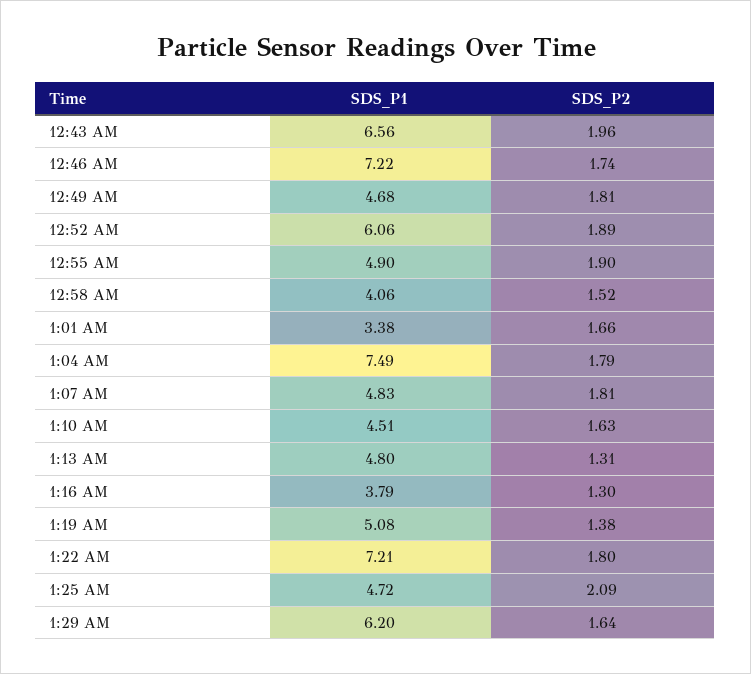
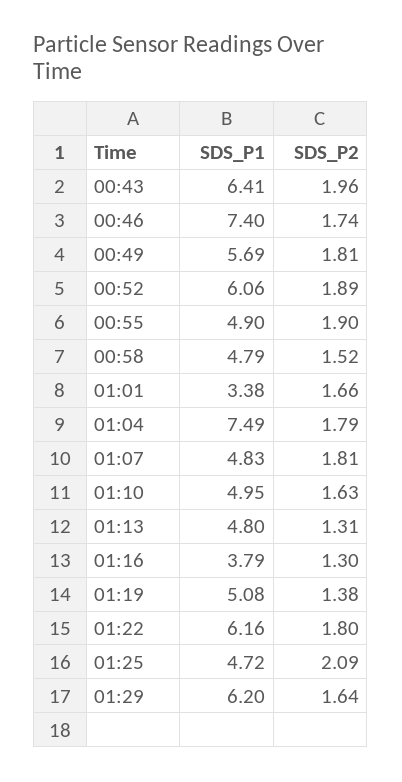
SDS_P1, 12:43 AM: 6.56 -> 6.41
SDS_P1, 12:46 AM: 7.22 -> 7.4
SDS_P1, 12:49 AM: 4.68 -> 5.69
SDS_P1, 12:58 AM: 4.06 -> 4.79
SDS_P1, 1:10 AM: 4.51 -> 4.95
SDS_P1, 1:22 AM: 7.21 -> 6.16

